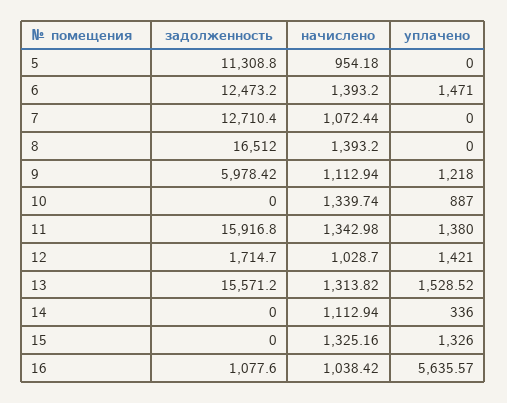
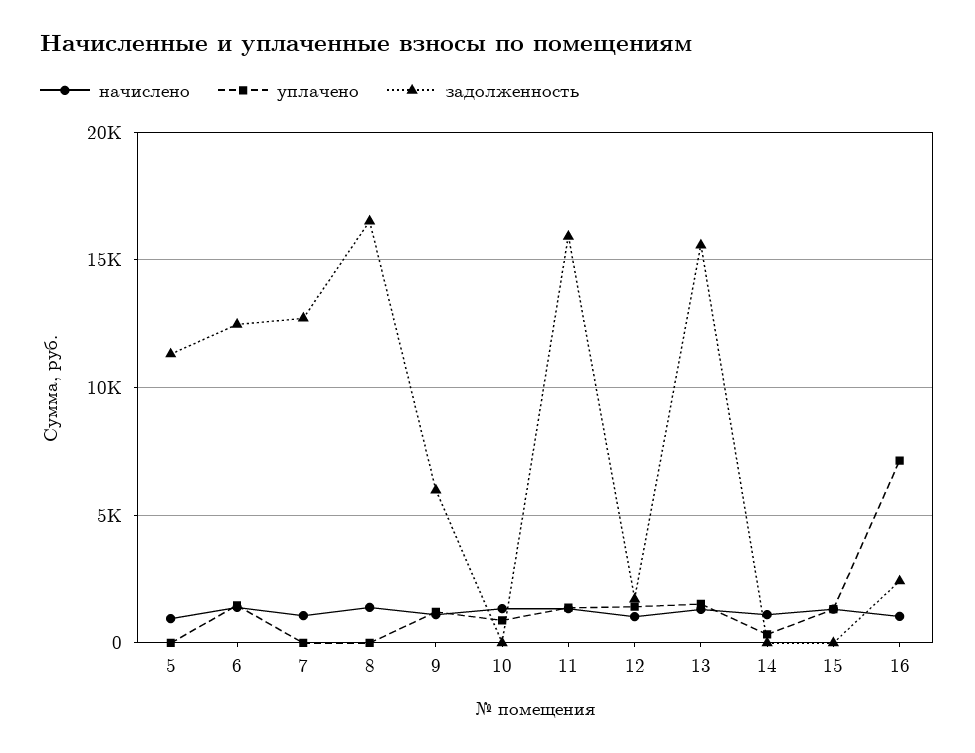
задолженность, 16: 1077.6 -> 2500
уплачено, 16: 5635.57 -> 7000

